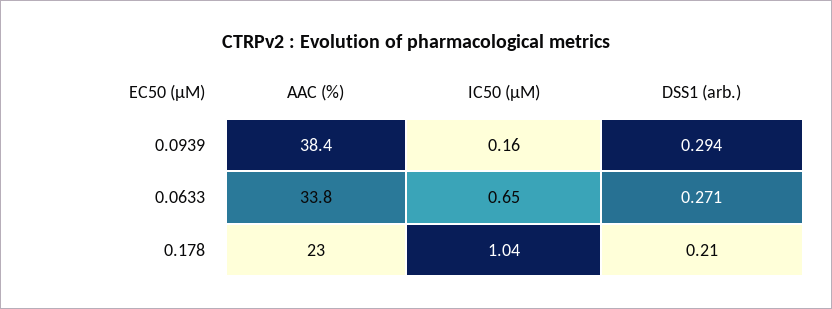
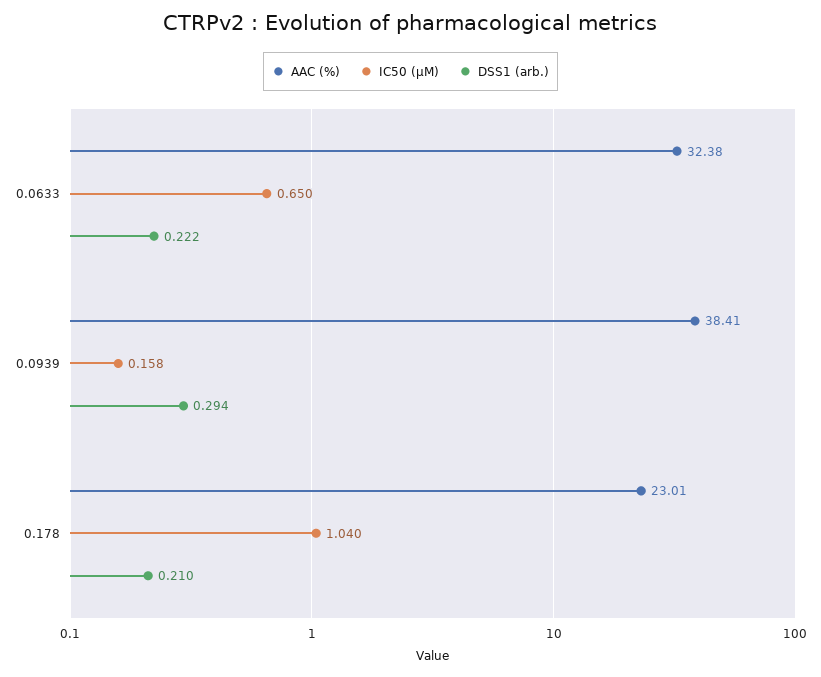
AAC (%), 0.0633: 33.8 -> 32.38
DSS1 (arb.), 0.0633: 0.271 -> 0.222

